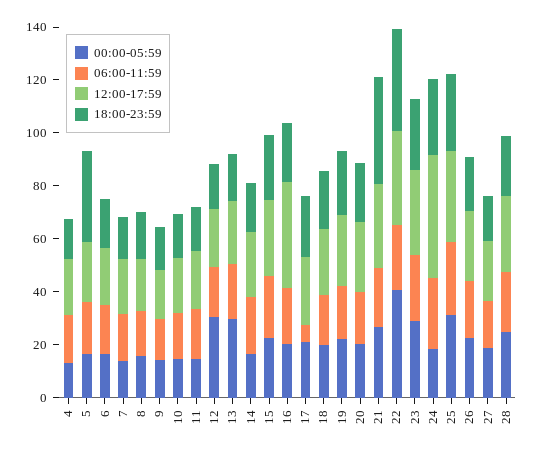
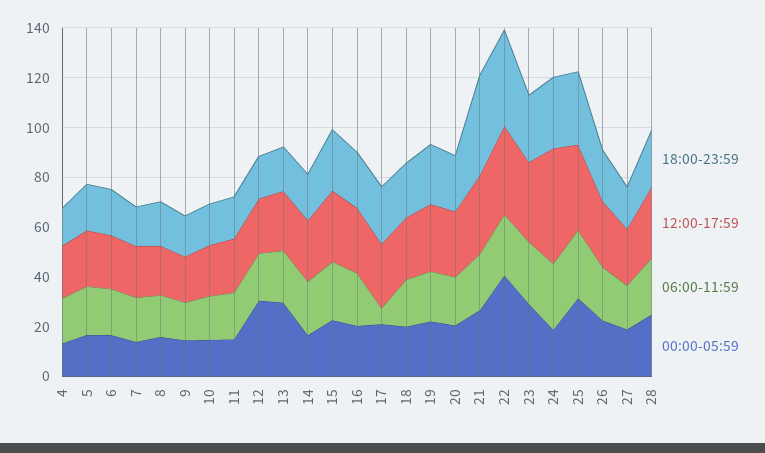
18:00-23:59, 5: 35 -> 20
12:00-17:59, 16: 40 -> 25

